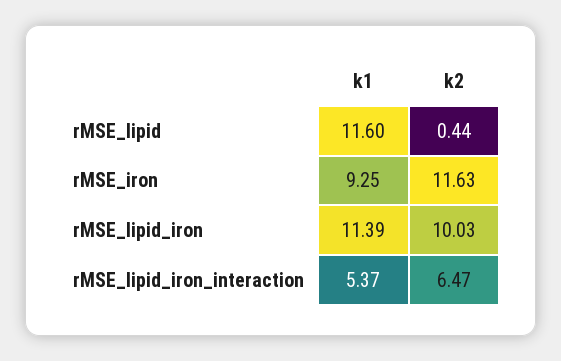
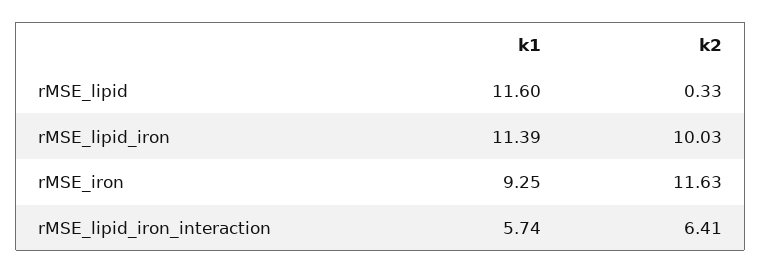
k2, rMSE_lipid: 0.44 -> 0.33
k1, rMSE_lipid_iron_interaction: 5.37 -> 5.74
k2, rMSE_lipid_iron_interaction: 6.47 -> 6.41

